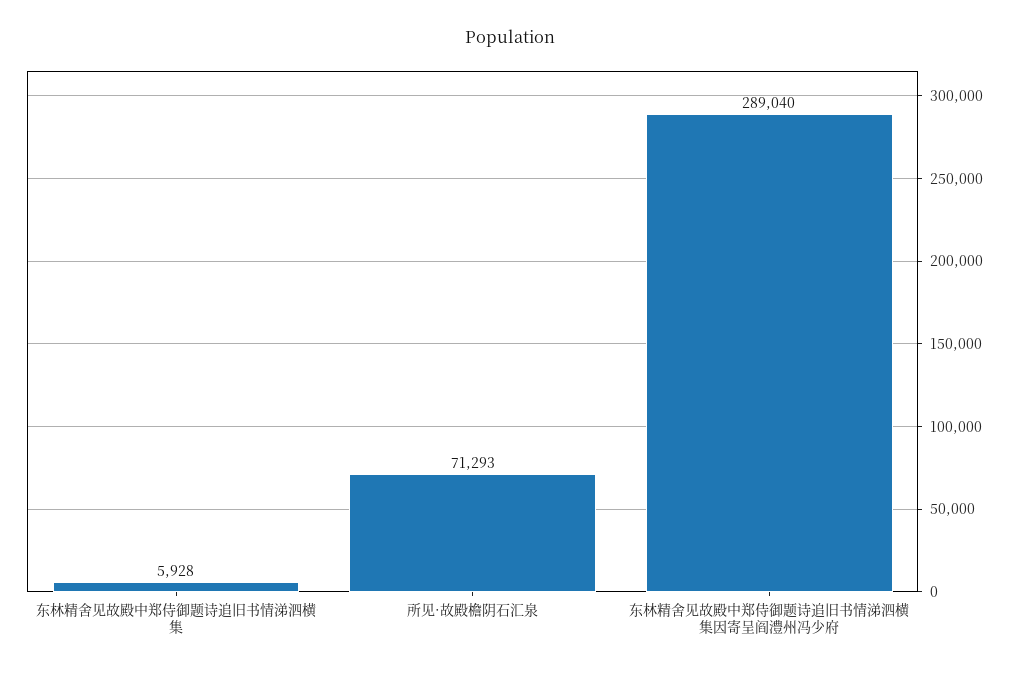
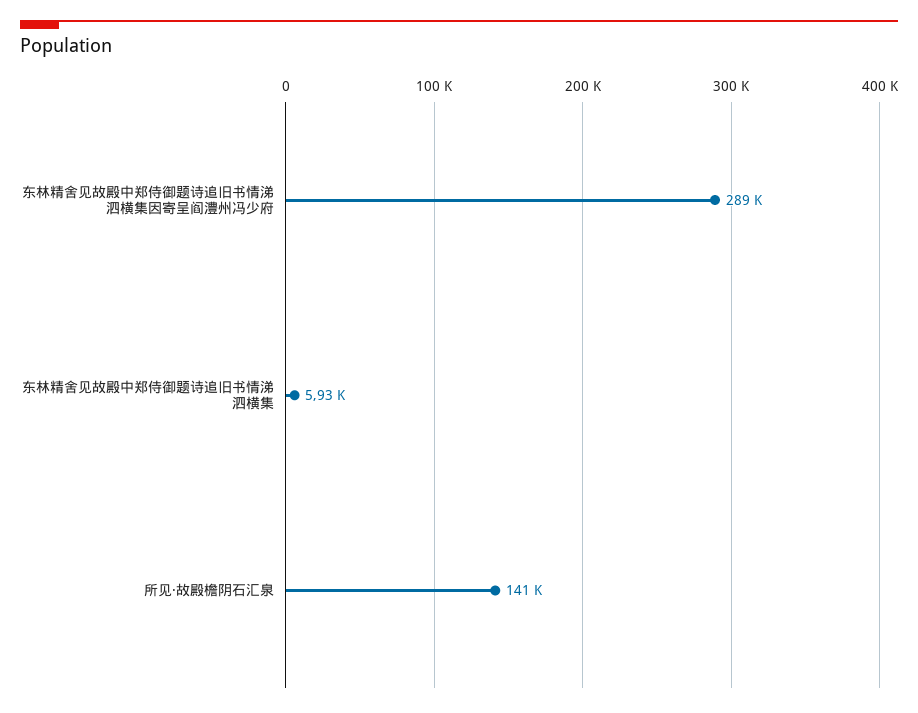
所见·故殿檐阴石汇泉: 71293 -> 141000

